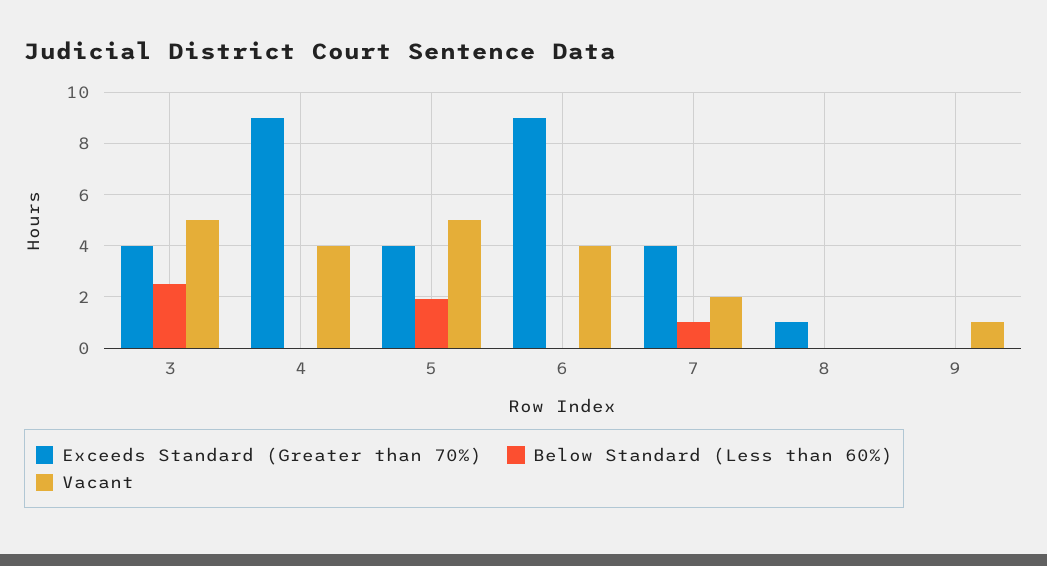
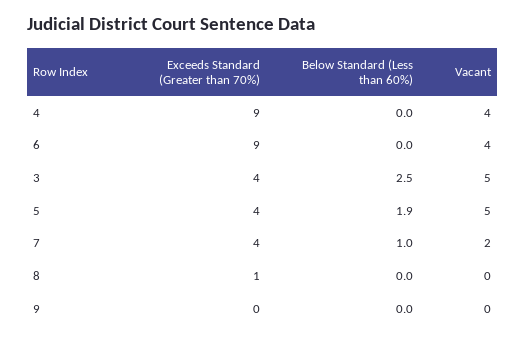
Vacant, 9: 1 -> 0

